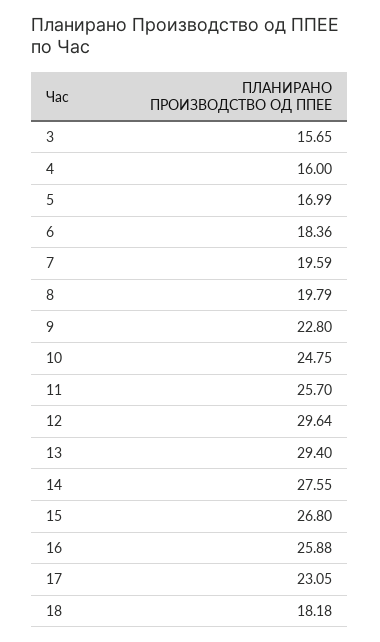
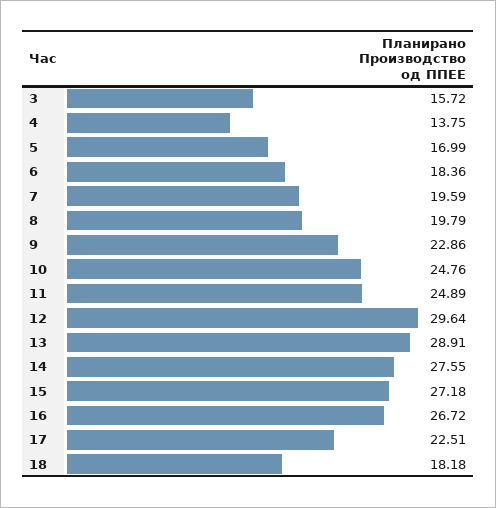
3: 15.65 -> 15.72
4: 16 -> 13.75
9: 22.8 -> 22.86
10: 24.75 -> 24.76
11: 25.7 -> 24.89
13: 29.4 -> 28.91
15: 26.8 -> 27.18
16: 25.88 -> 26.72
17: 23.05 -> 22.51

